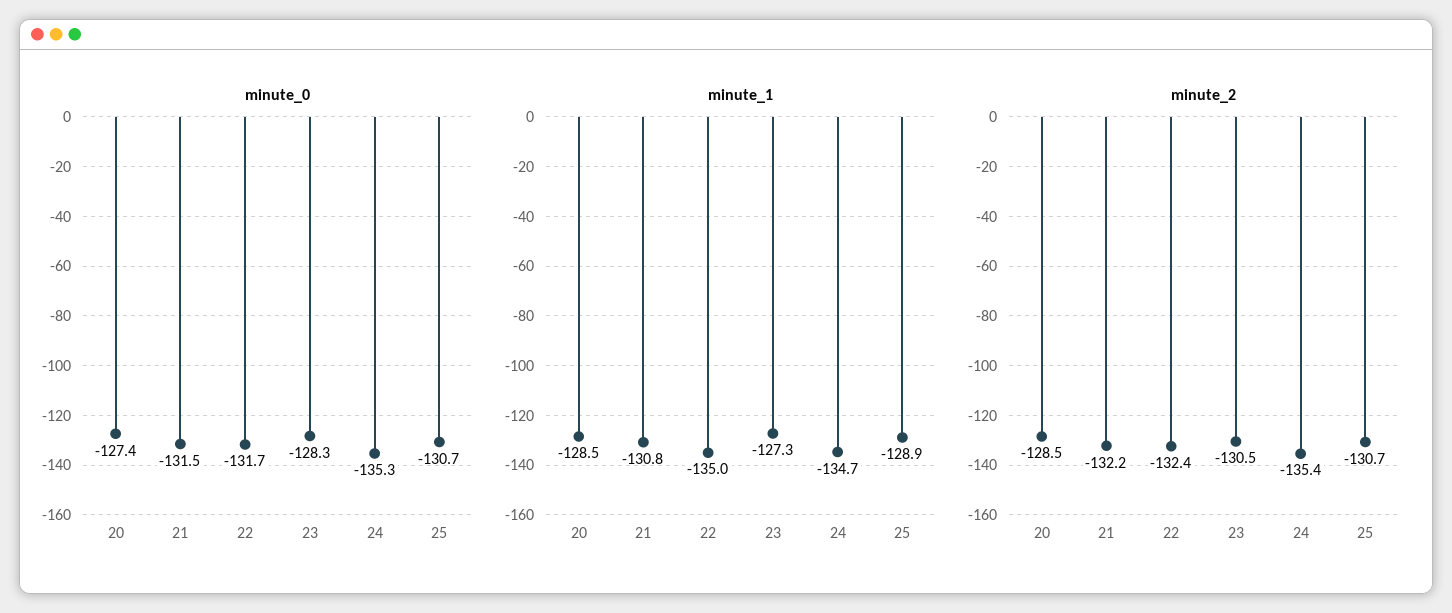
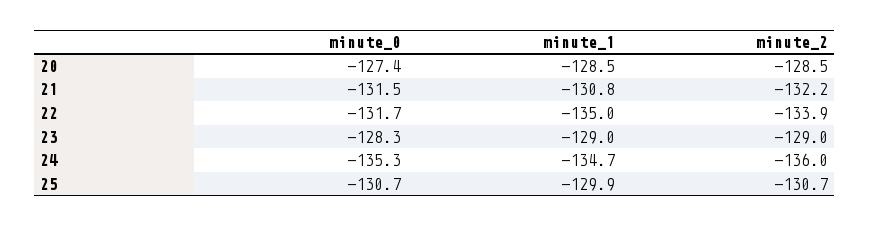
minute_1, 23: -127.3 -> -129
minute_1, 25: -128.9 -> -129.9
minute_2, 22: -132.4 -> -133.9
minute_2, 23: -130.5 -> -129
minute_2, 24: -135.4 -> -136

